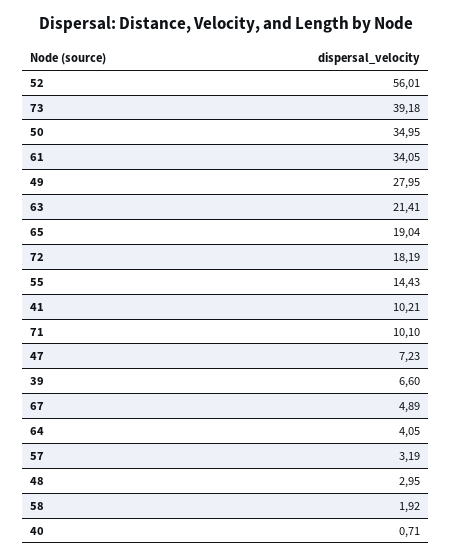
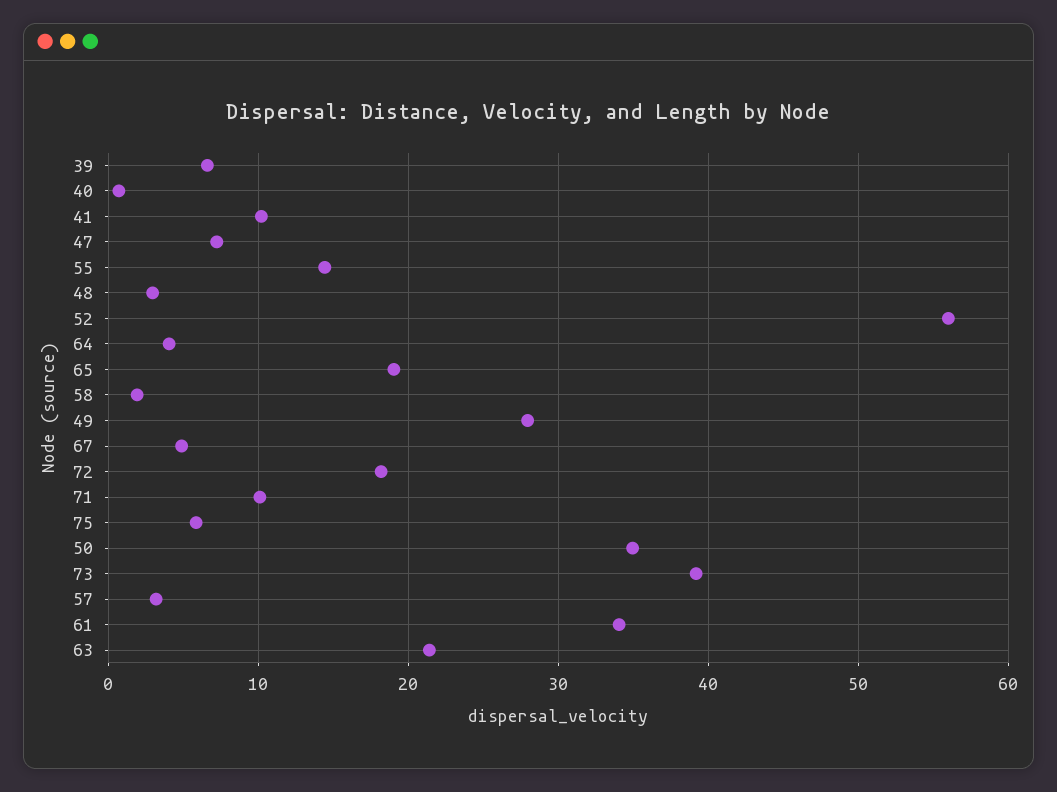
75: none -> 6

